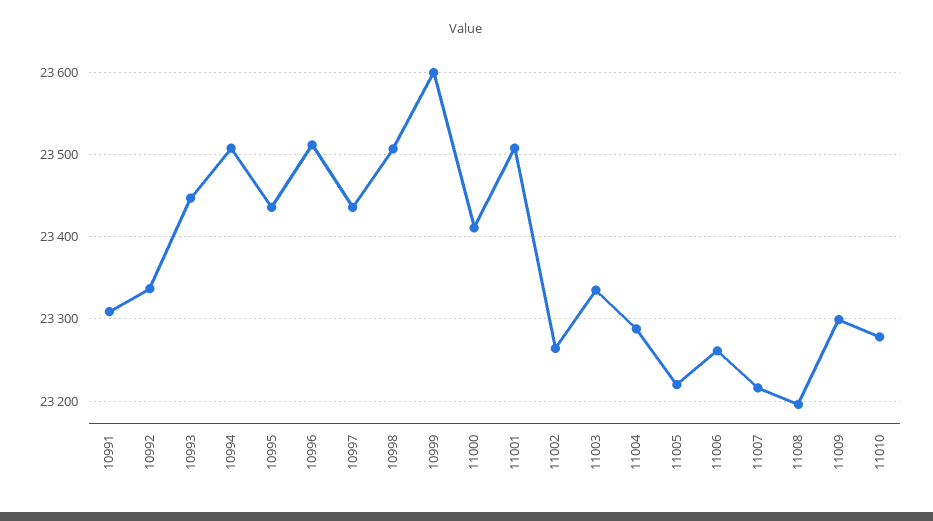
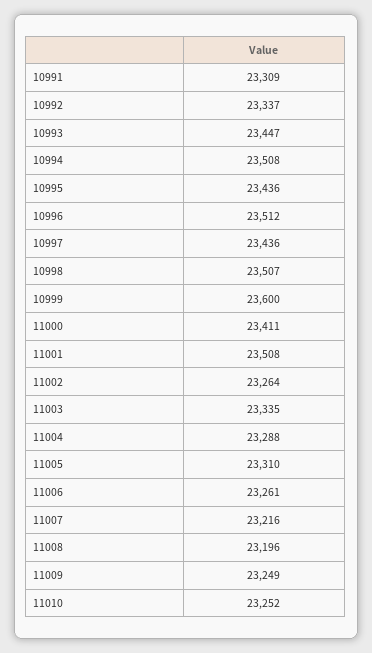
11005: 23220 -> 23310
11009: 23300 -> 23249
11010: 23280 -> 23252

